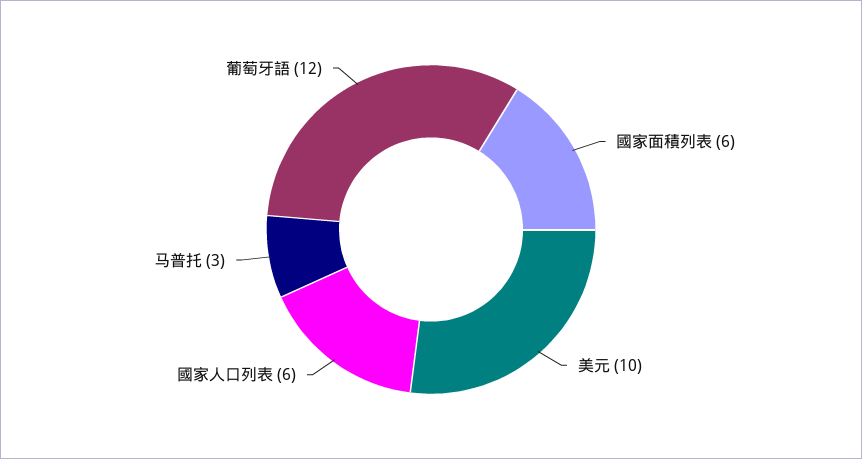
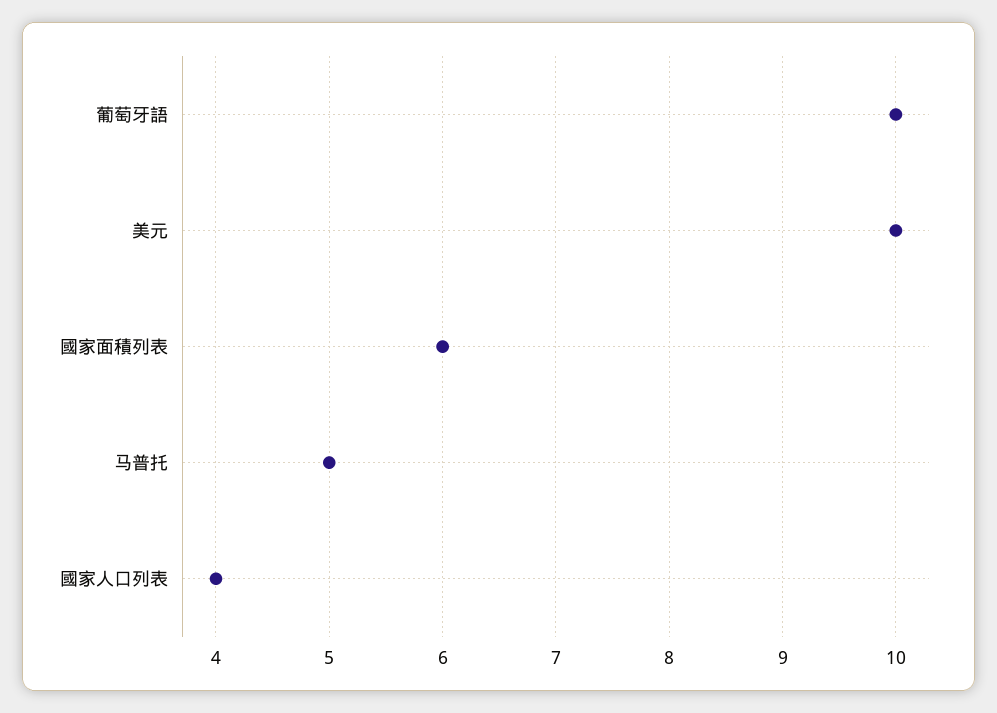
國家人口列表: 6 -> 4
马普托: 3 -> 5
葡萄牙語: 12 -> 10

